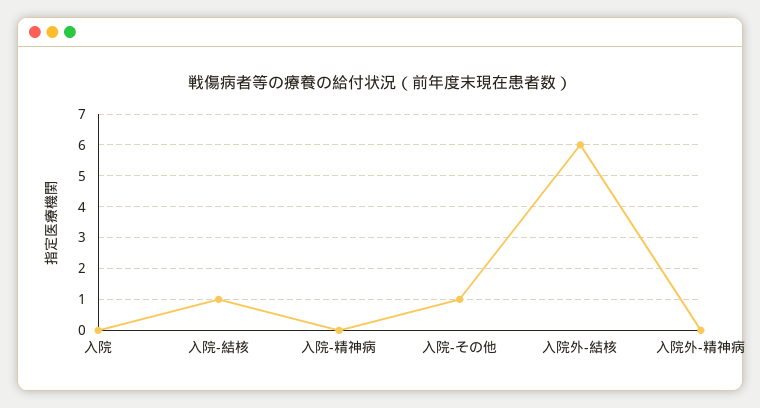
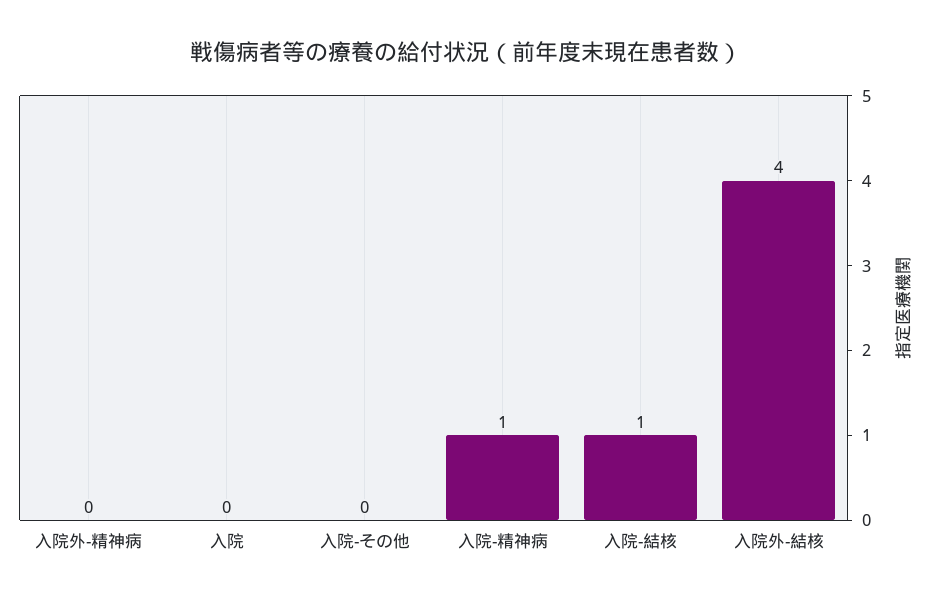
入院-精神病: 0 -> 1
入院-その他: 1 -> 0
入院外-結核: 6 -> 4

